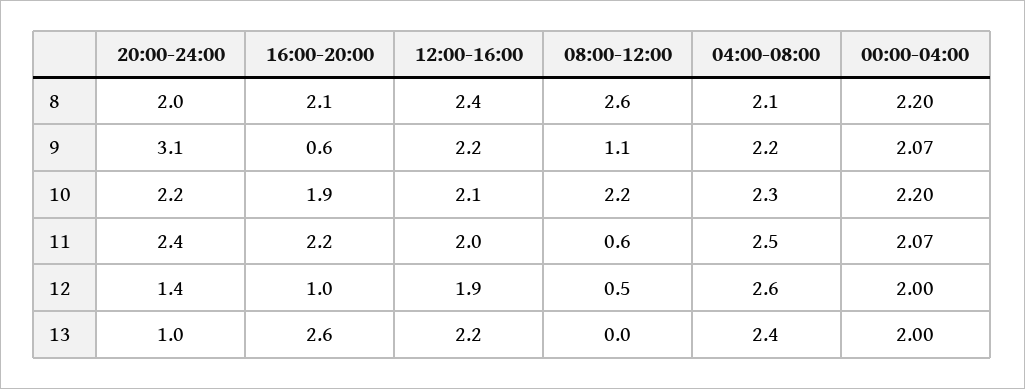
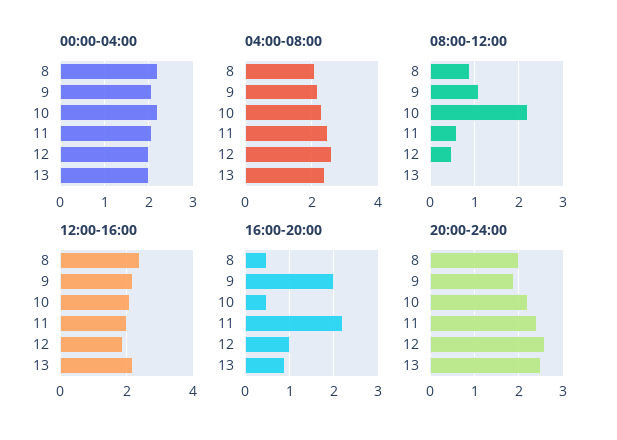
16:00-20:00, 8: 2.1 -> 0.5
08:00-12:00, 8: 2.6 -> 1
20:00-24:00, 9: 3.1 -> 2
16:00-20:00, 9: 0.6 -> 2
16:00-20:00, 10: 1.9 -> 0.5
20:00-24:00, 12: 1.4 -> 2.5
20:00-24:00, 13: 1 -> 2.5
16:00-20:00, 13: 2.6 -> 1

